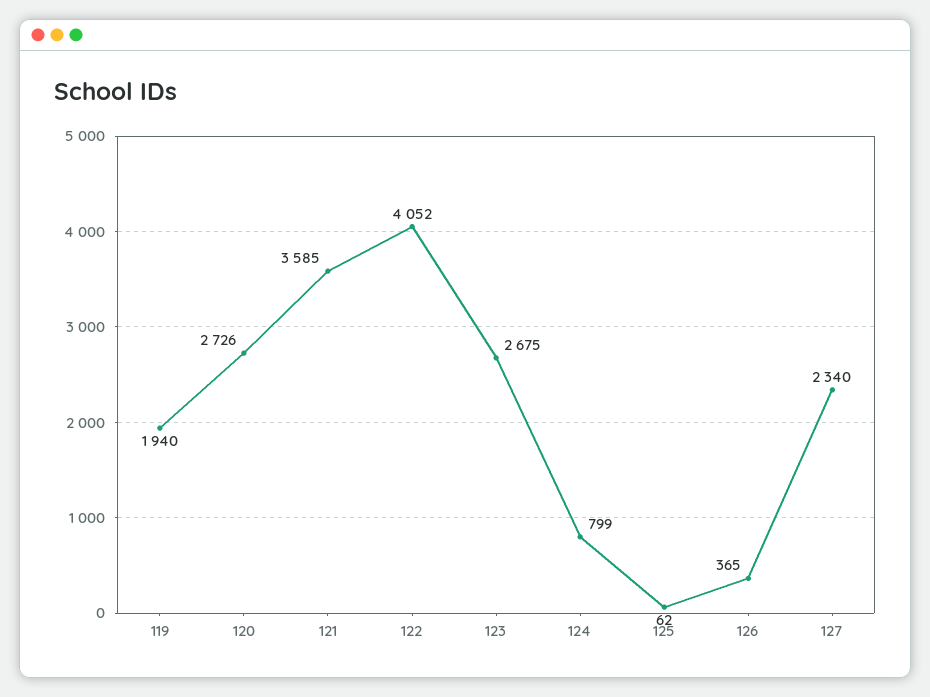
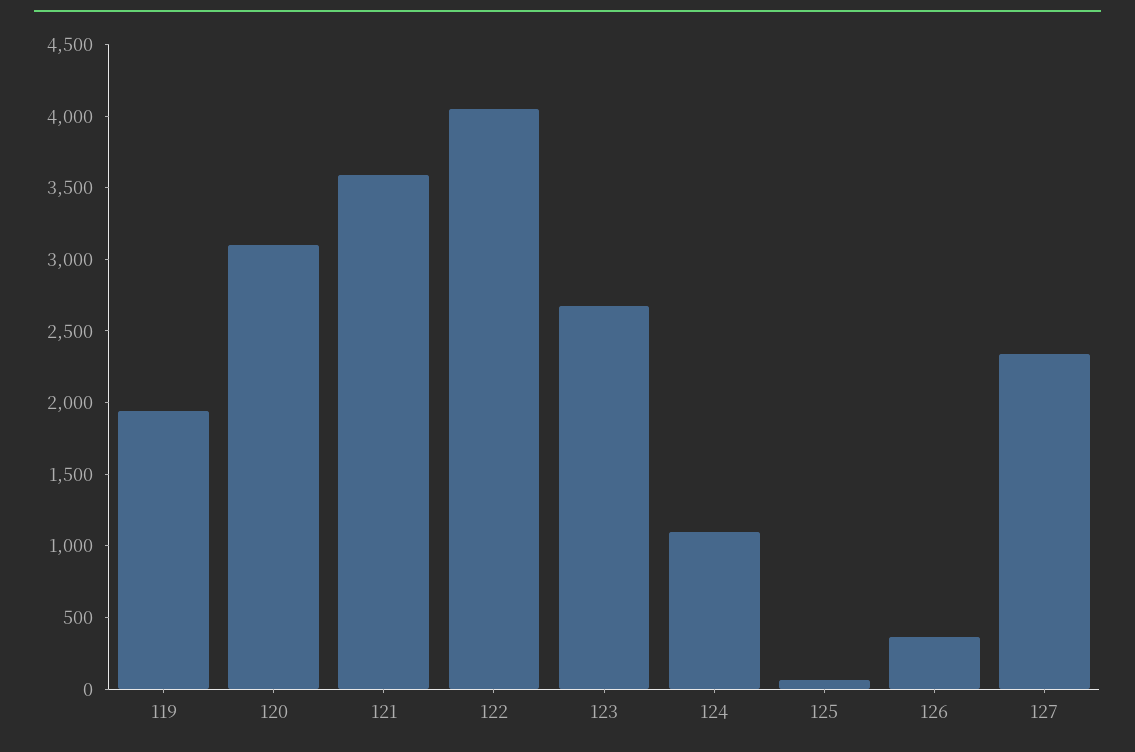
120: 2726 -> 3100
124: 799 -> 1100

